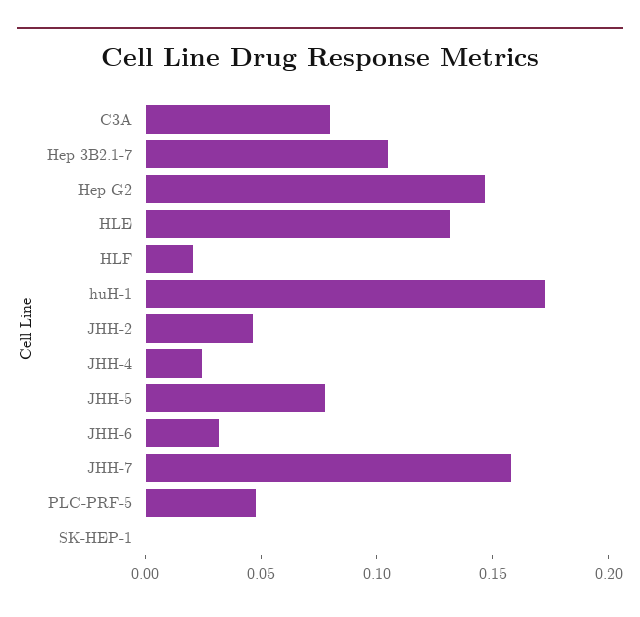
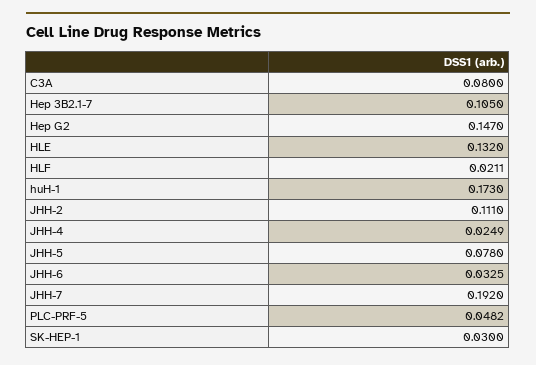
JHH-2: 0.05 -> 0.111
JHH-7: 0.16 -> 0.192
SK-HEP-1: 0 -> 0.03

